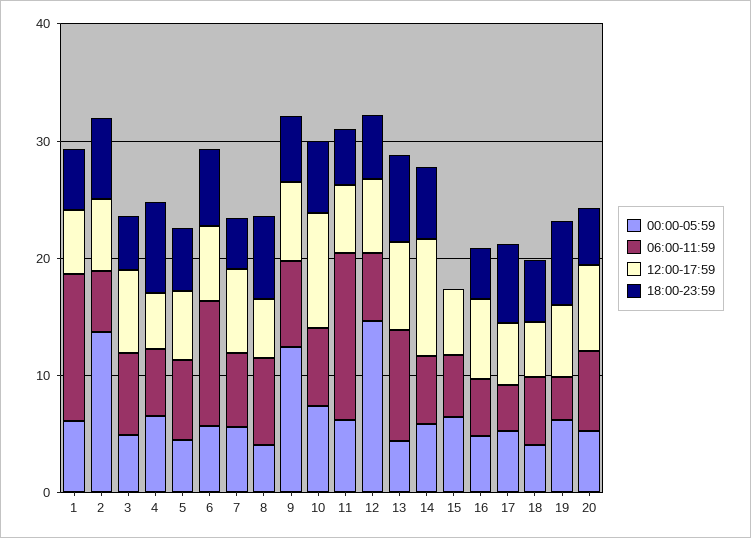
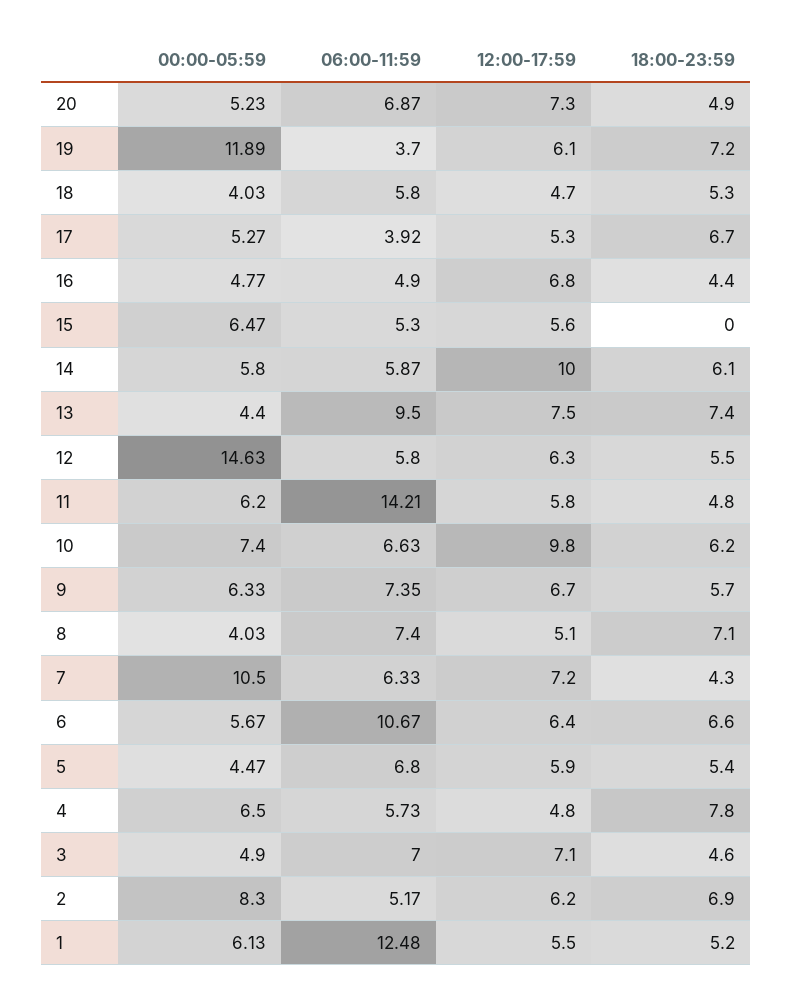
00:00-05:59, 2: 14 -> 8.3
00:00-05:59, 7: 6 -> 10.5
00:00-05:59, 9: 12 -> 6.33
00:00-05:59, 19: 6 -> 11.89

